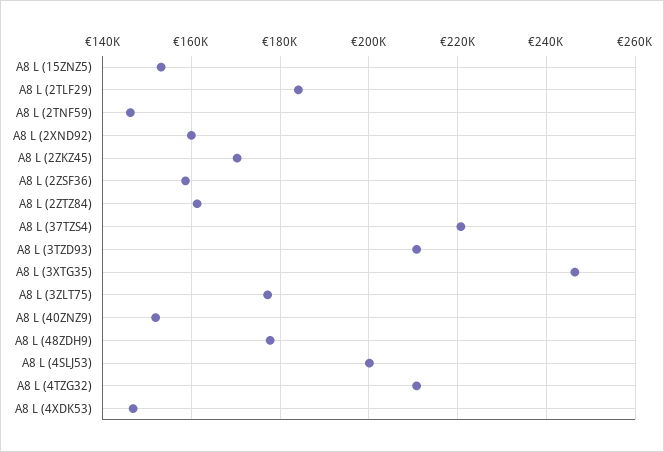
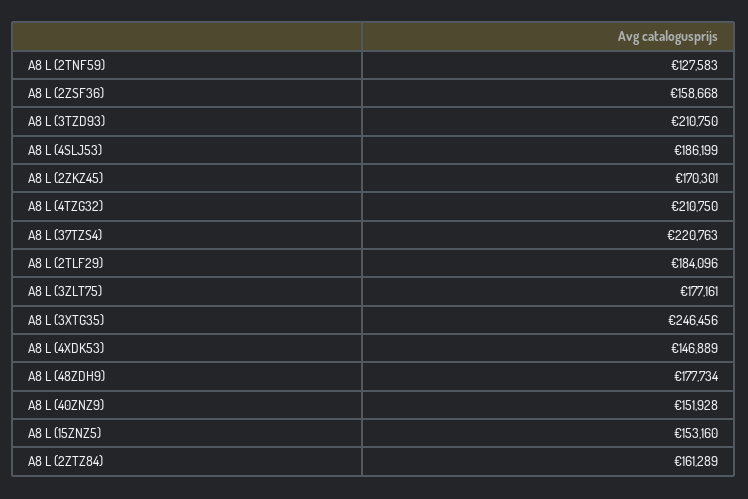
A8 L (2TNF59): 146000 -> 127583
A8 L (2XND92): 160000 -> none
A8 L (4SLJ53): 200000 -> 186199

